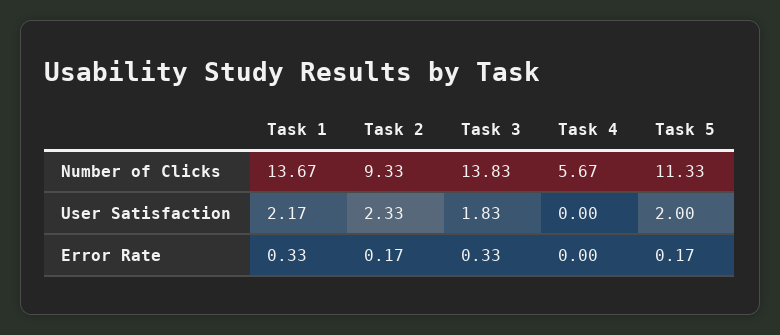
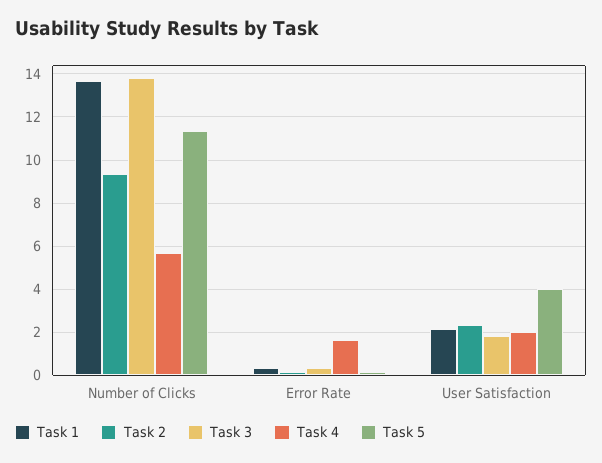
Task 4, User Satisfaction: 0 -> 2
Task 5, User Satisfaction: 2 -> 4
Task 4, Error Rate: 0 -> 1.5

